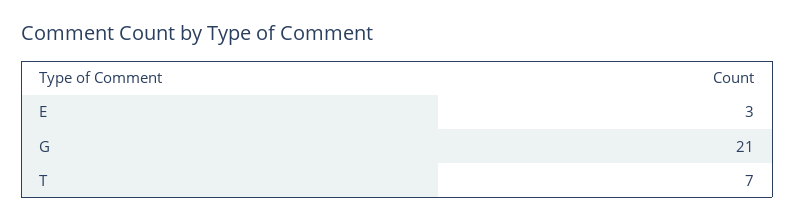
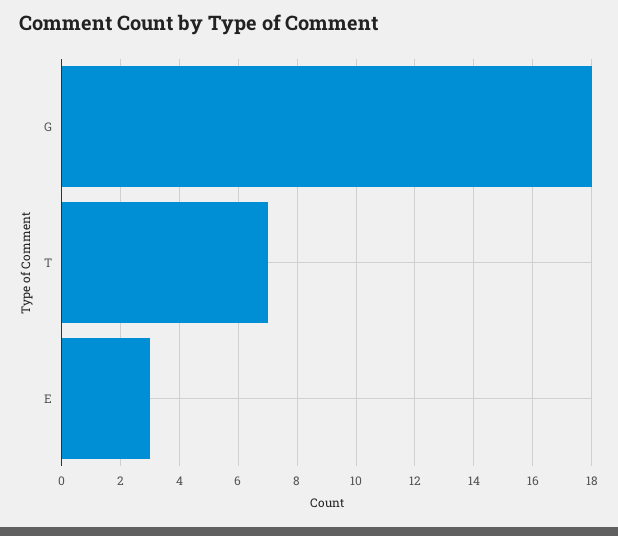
G: 21 -> 18

